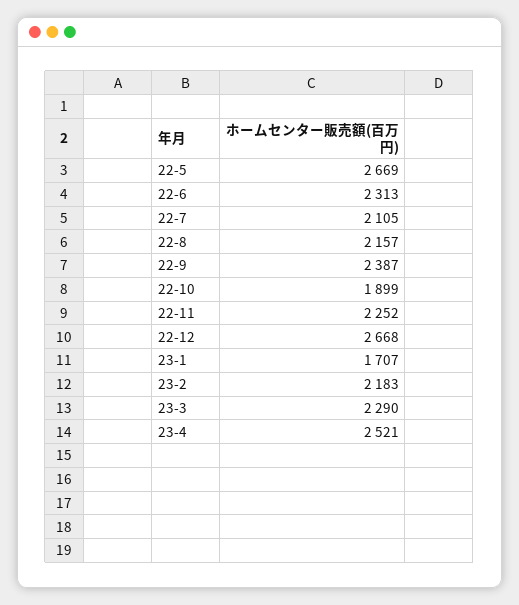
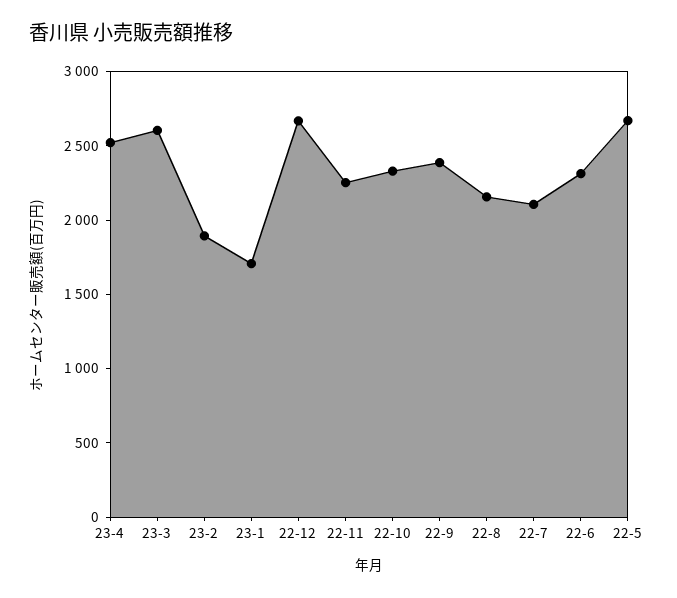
22-10: 1899 -> 2300
23-2: 2183 -> 1900
23-3: 2290 -> 2600

